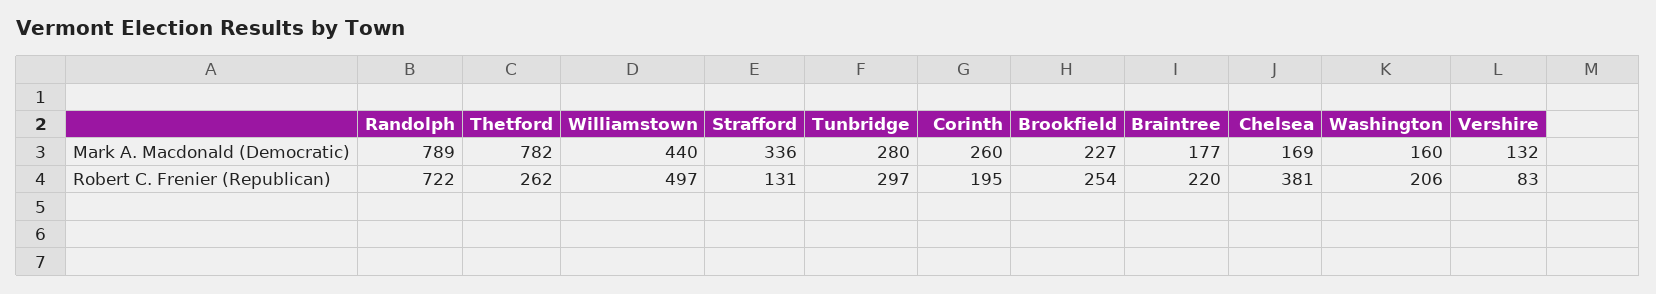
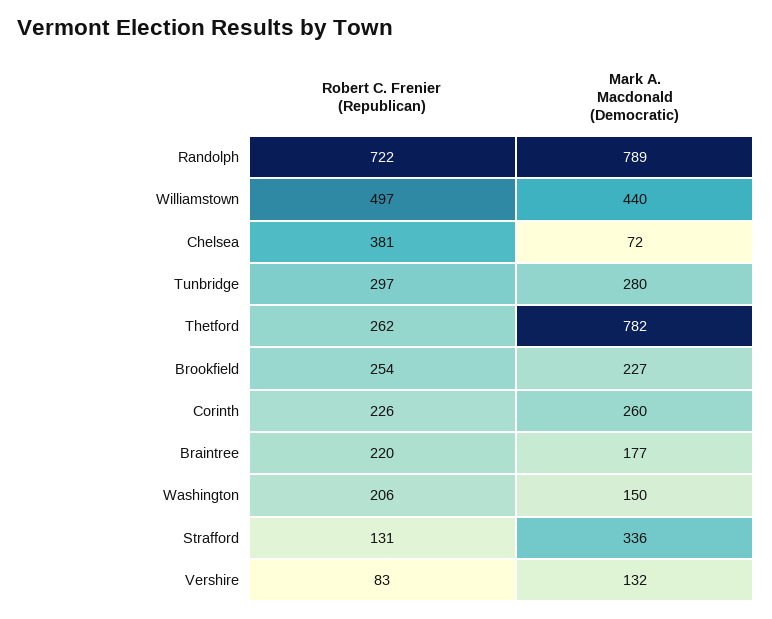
Chelsea, Mark A. Macdonald (Democratic): 169 -> 72
Washington, Mark A. Macdonald (Democratic): 160 -> 150
Corinth, Robert C. Frenier (Republican): 195 -> 226

